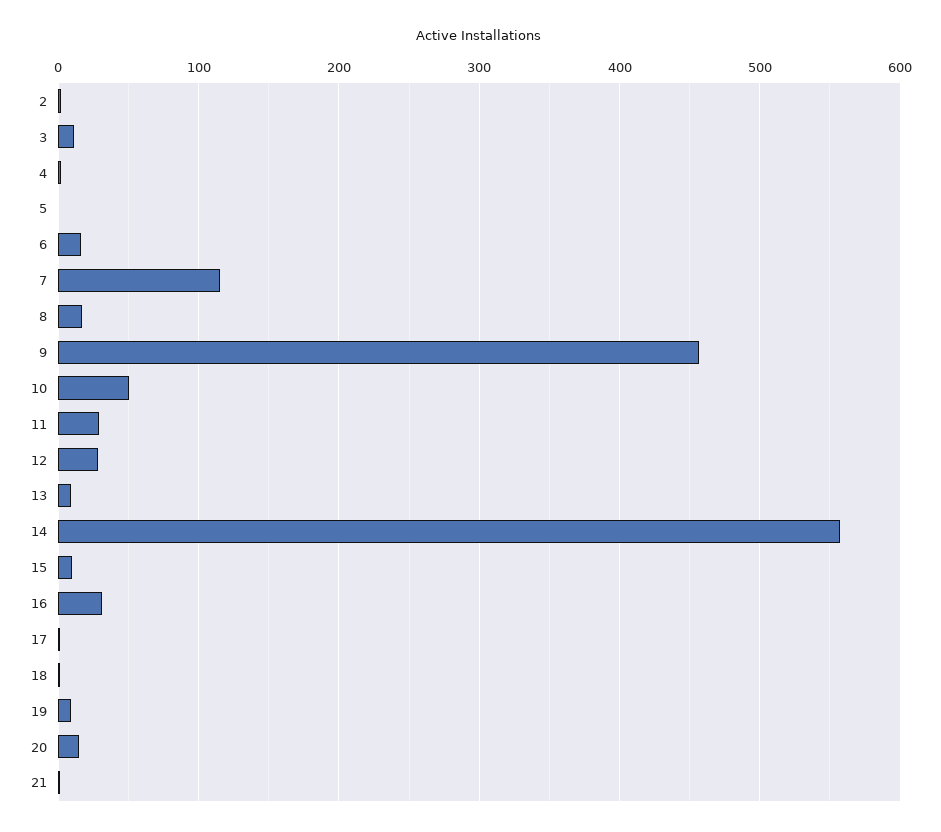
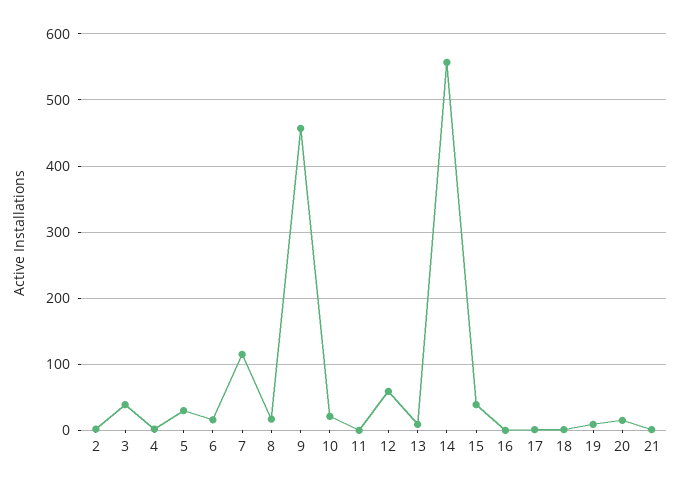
3: 10 -> 40
5: 0 -> 30
10: 50 -> 20
11: 30 -> 0
12: 30 -> 60
15: 10 -> 40
16: 30 -> 0

